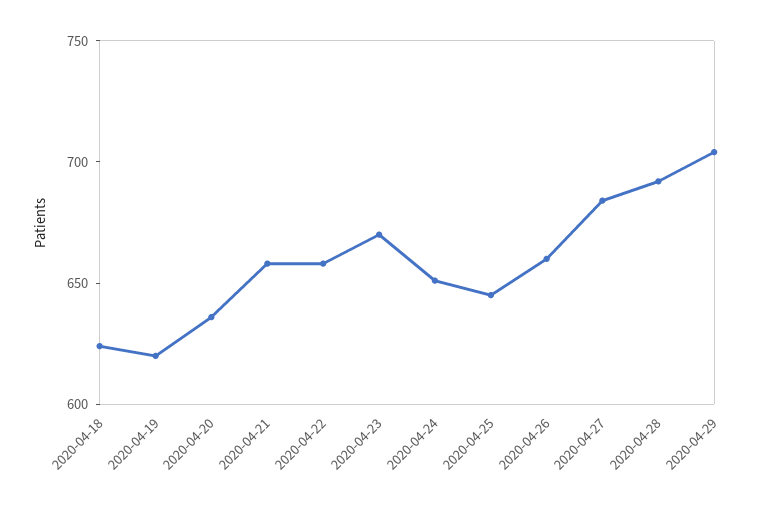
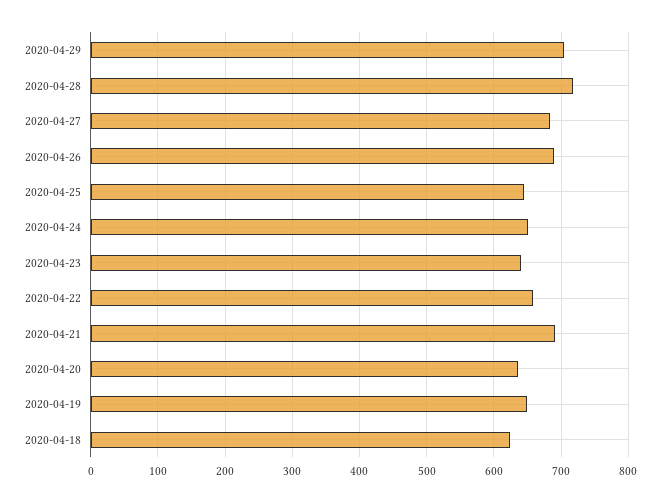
2020-04-19: 620 -> 650
2020-04-21: 660 -> 690
2020-04-23: 670 -> 640
2020-04-26: 660 -> 690
2020-04-28: 690 -> 720

